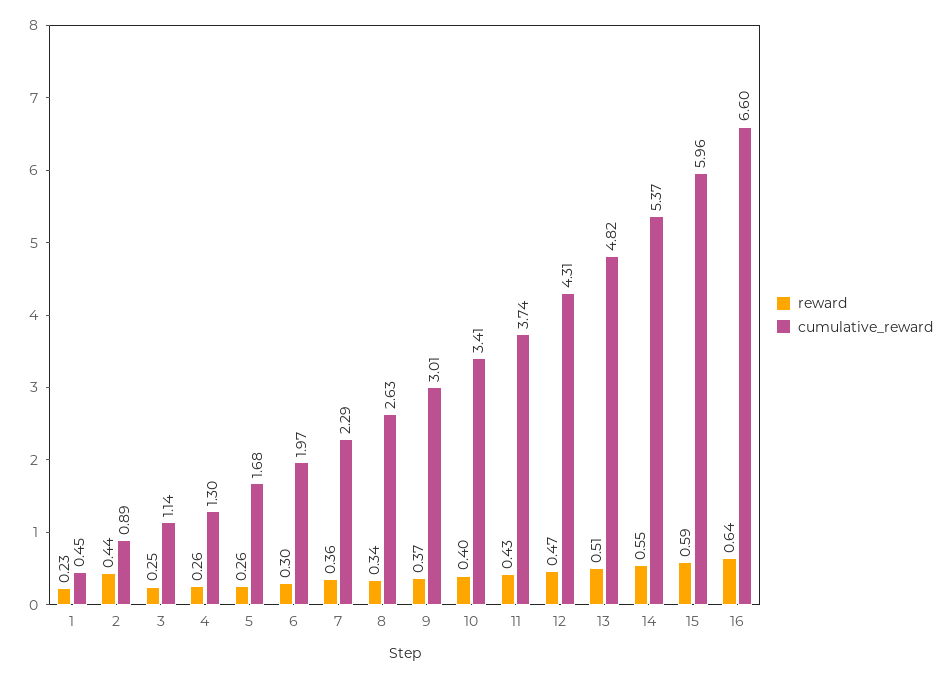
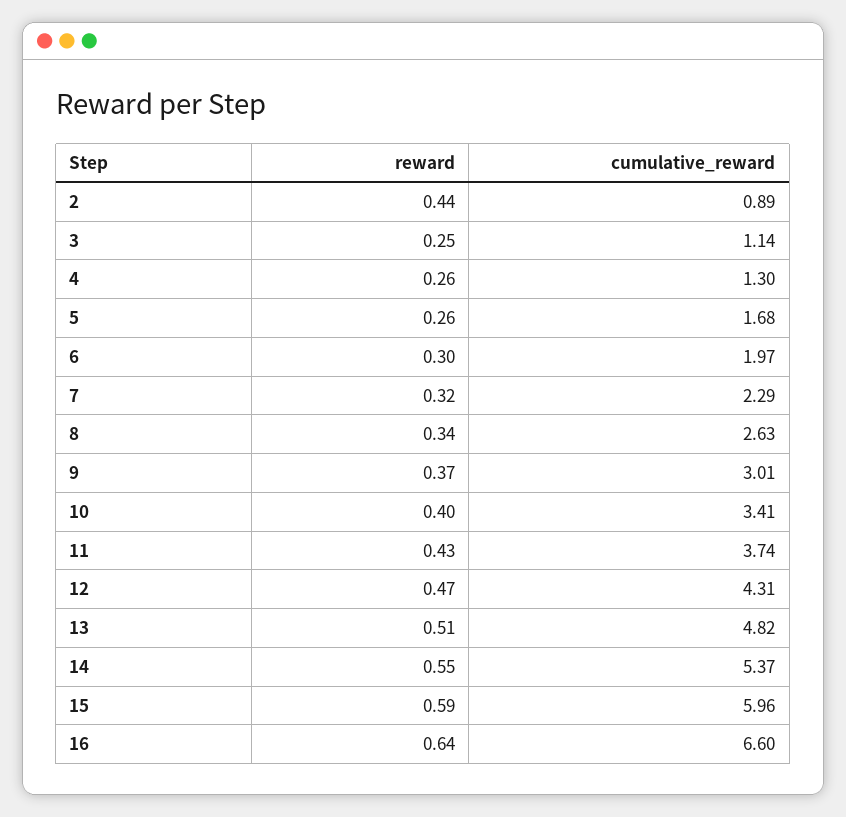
reward, 1: 0.23 -> none
cumulative_reward, 1: 0.45 -> none
reward, 7: 0.36 -> 0.32

